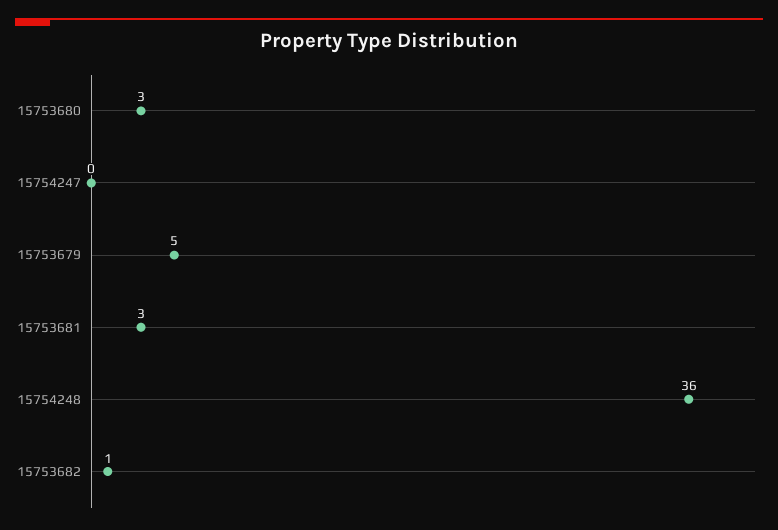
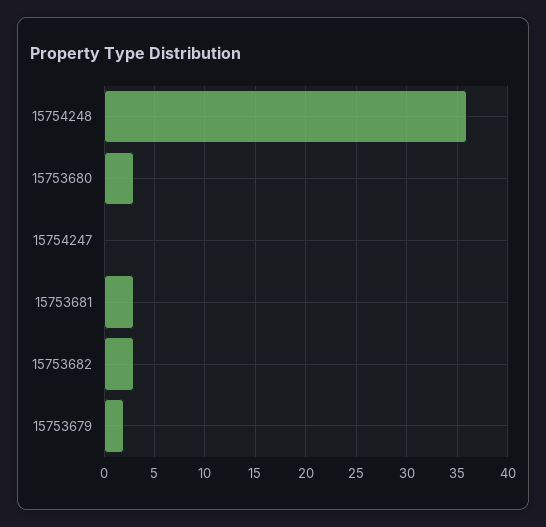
15753679: 5 -> 2
15753682: 1 -> 3

